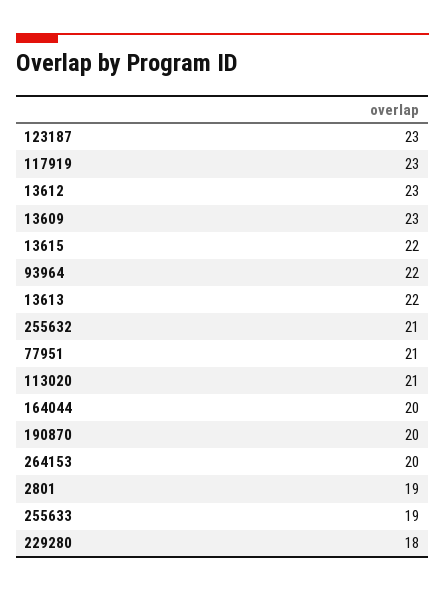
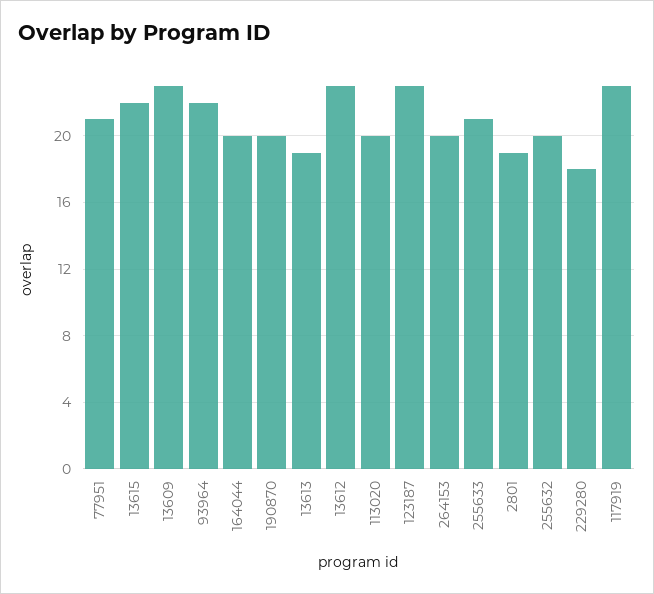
13613: 22 -> 19
255632: 21 -> 20
113020: 21 -> 20
255633: 19 -> 21

